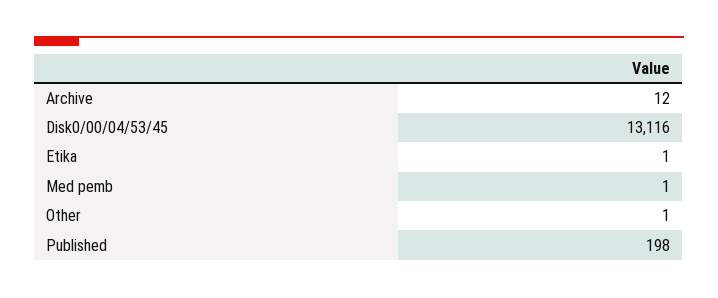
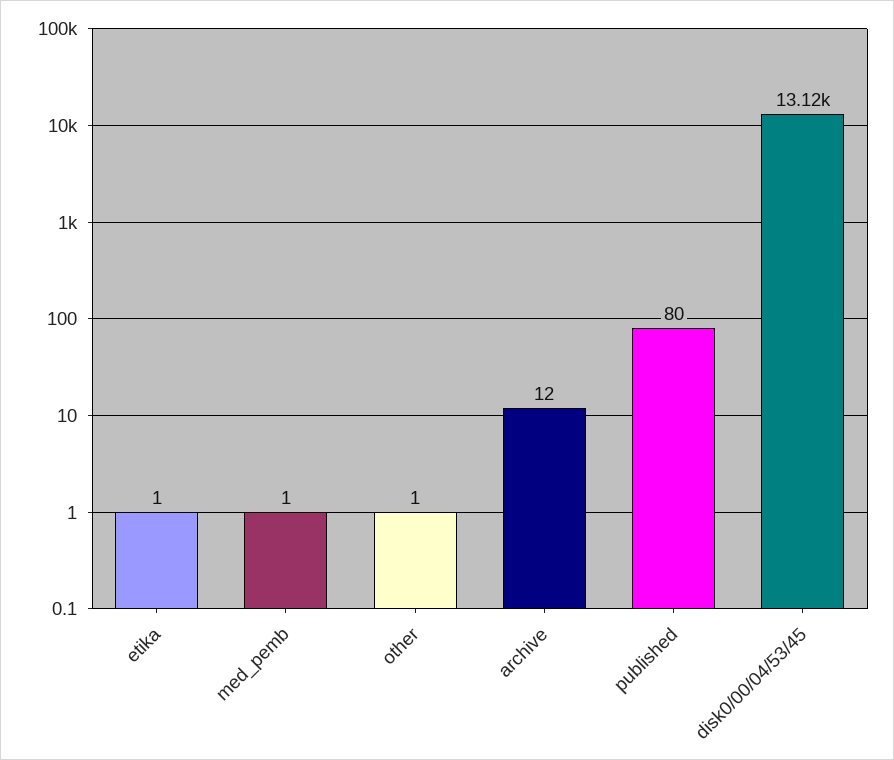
Published: 198 -> 80

